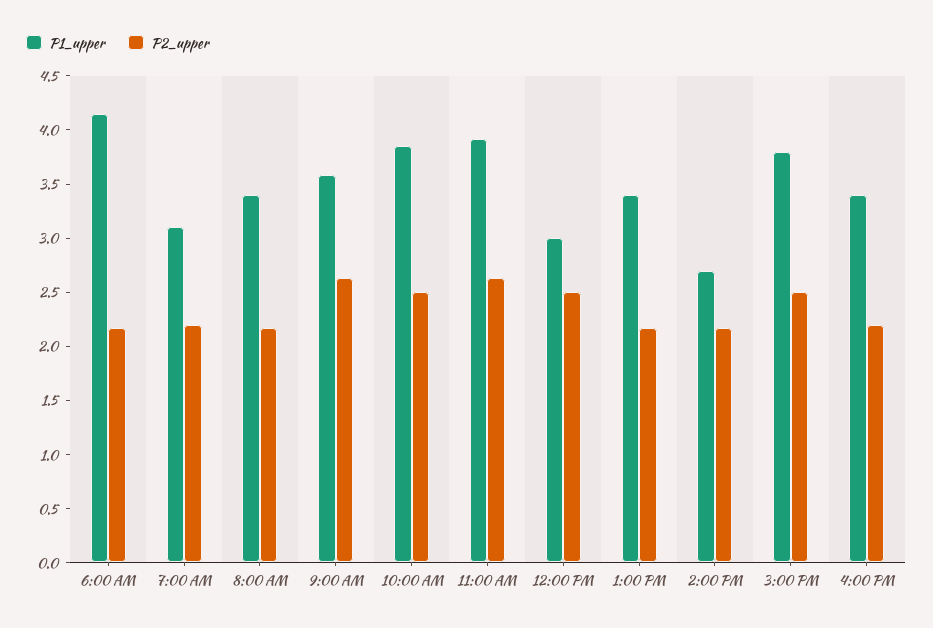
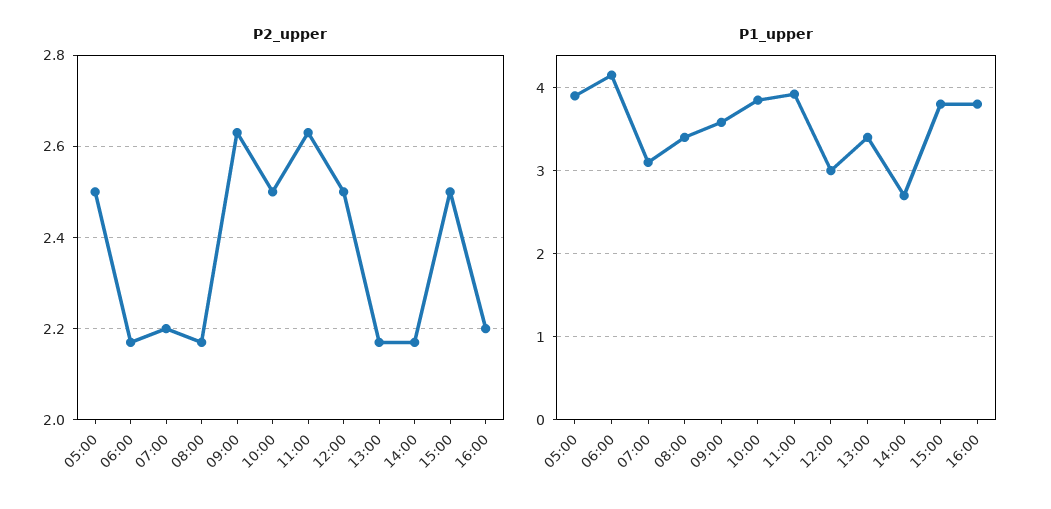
P1_upper, 4:00 PM: 3.4 -> 3.8
P2_upper, 05:00: none -> 2.5
P1_upper, 05:00: none -> 3.9

